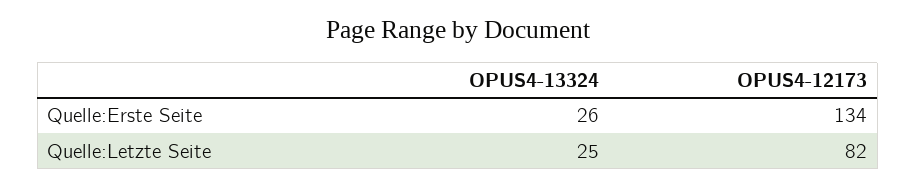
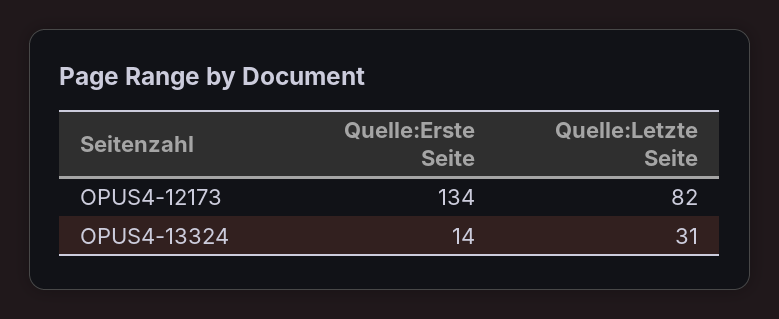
OPUS4-13324, Quelle:Erste Seite: 26 -> 14
OPUS4-13324, Quelle:Letzte Seite: 25 -> 31

